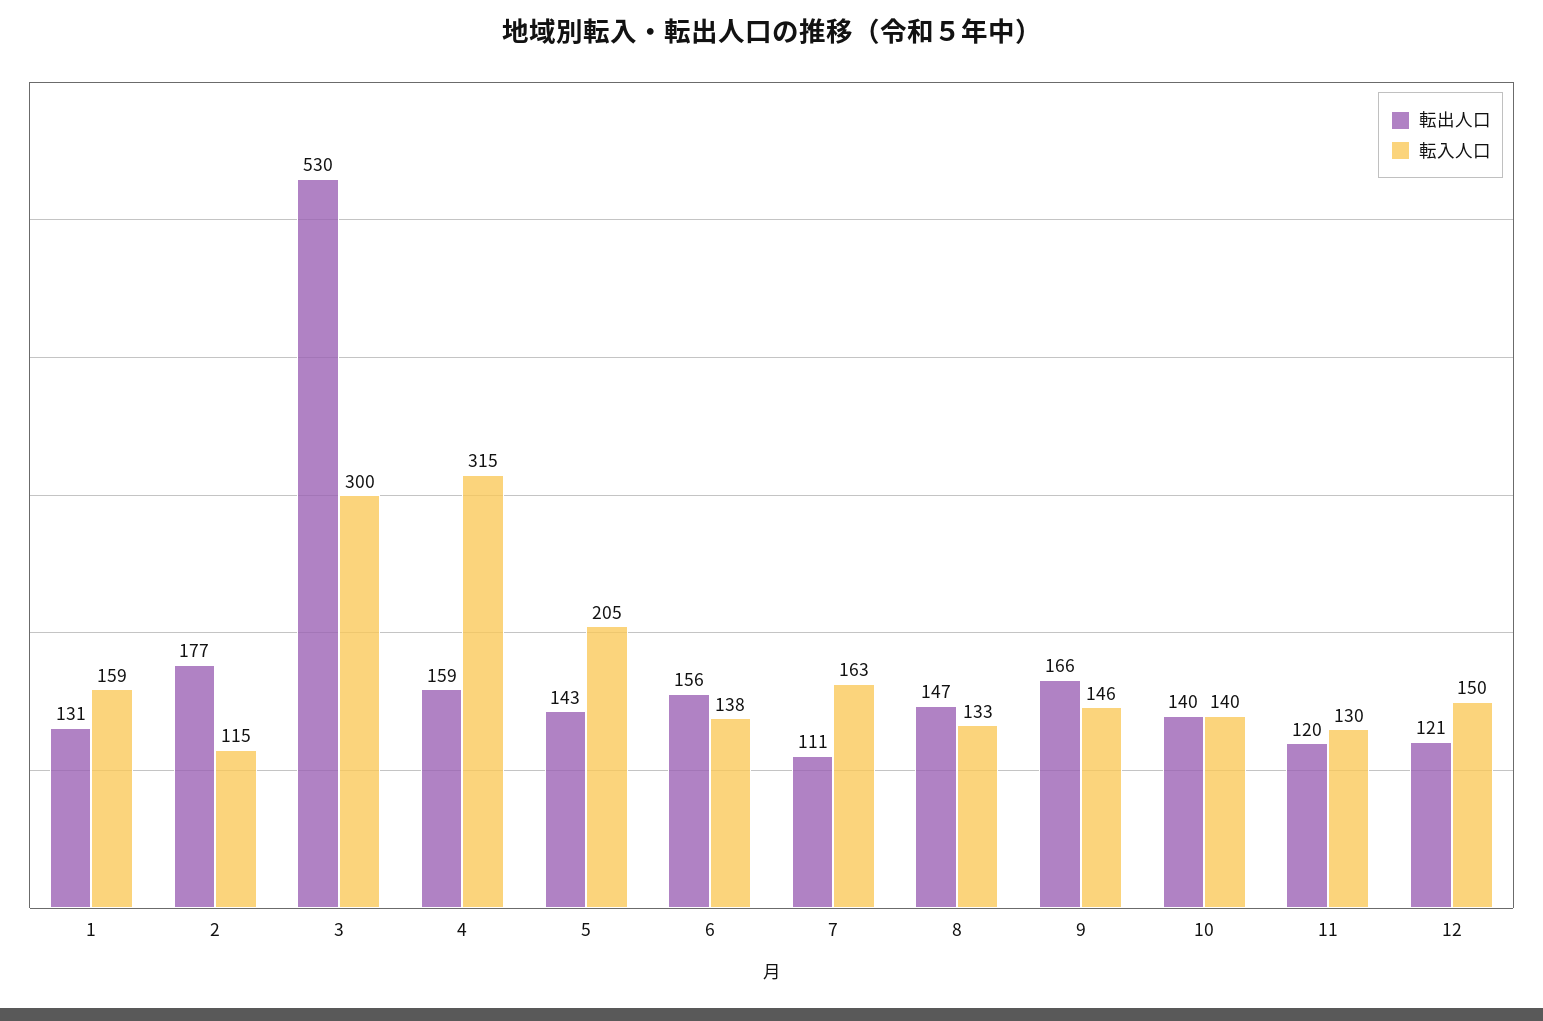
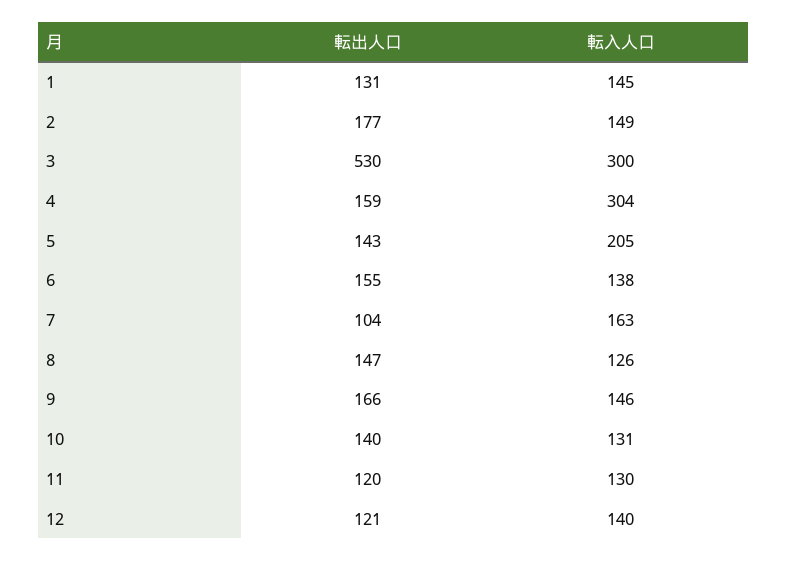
転入人口, 1: 159 -> 145
転入人口, 2: 115 -> 149
転入人口, 4: 315 -> 304
転出人口, 6: 156 -> 155
転出人口, 7: 111 -> 104
転入人口, 8: 133 -> 126
転入人口, 10: 140 -> 131
転入人口, 12: 150 -> 140

